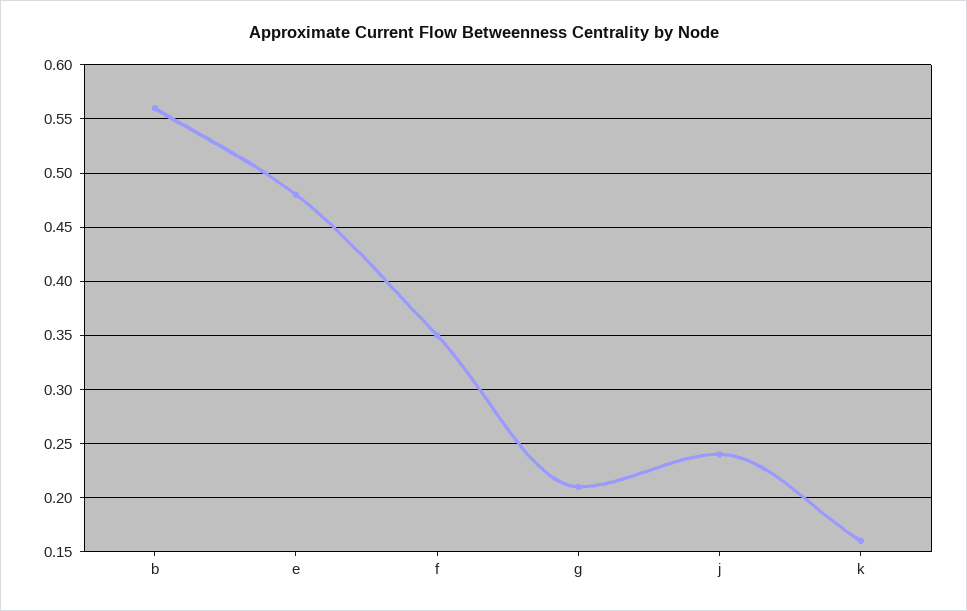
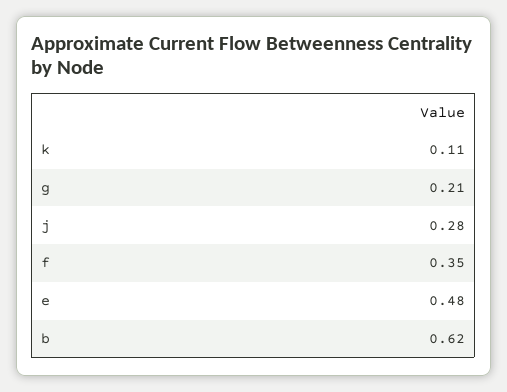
b: 0.56 -> 0.62
j: 0.24 -> 0.28
k: 0.16 -> 0.11

